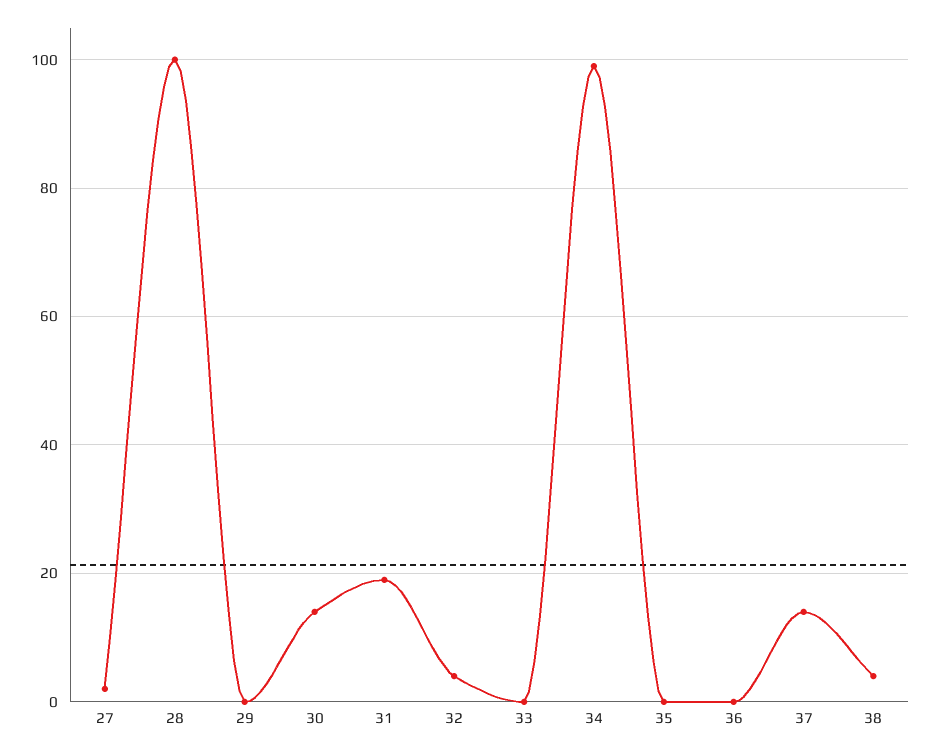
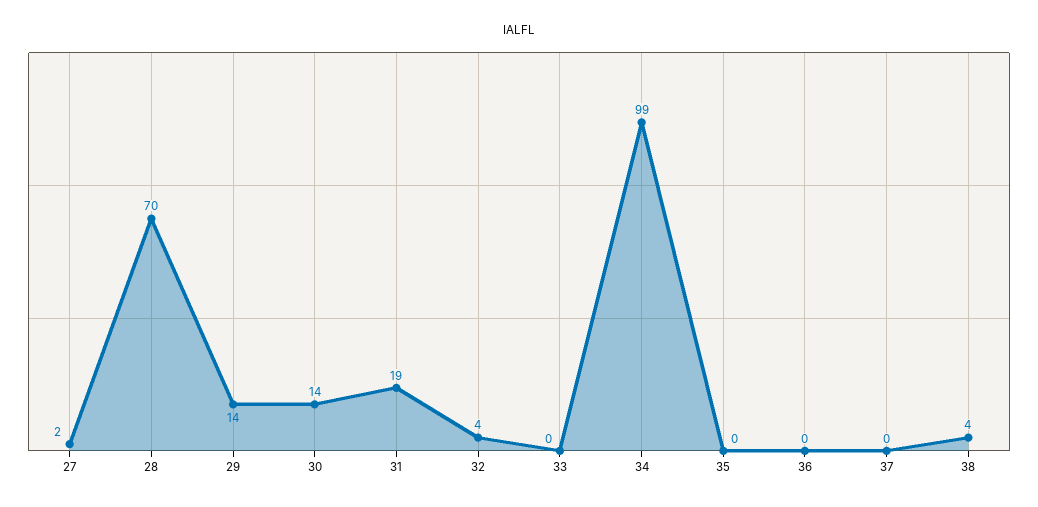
28: 100 -> 70
29: 0 -> 14
37: 15 -> 0

